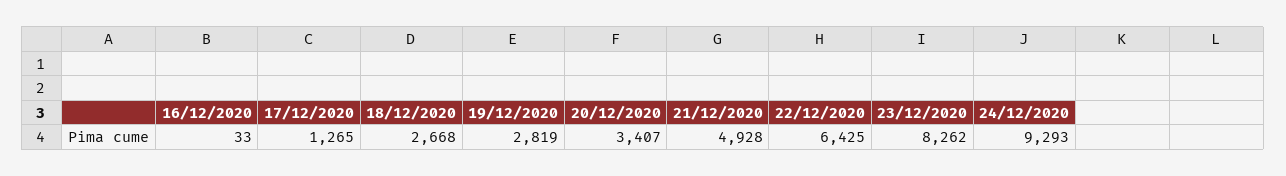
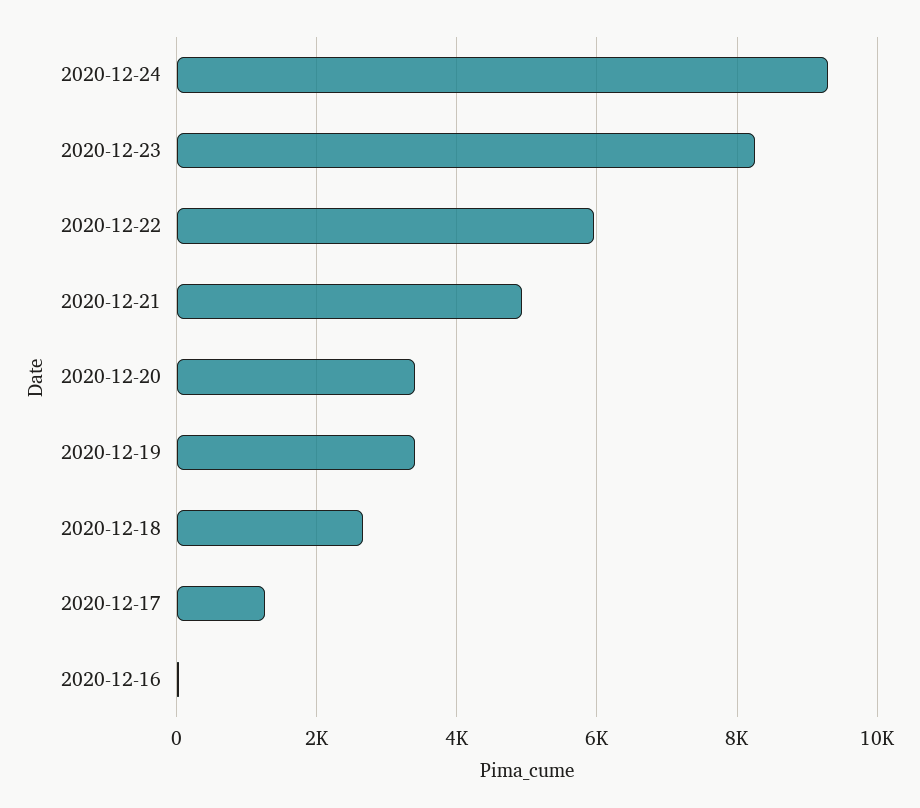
19/12/2020: 2819 -> 3400
22/12/2020: 6425 -> 6000

